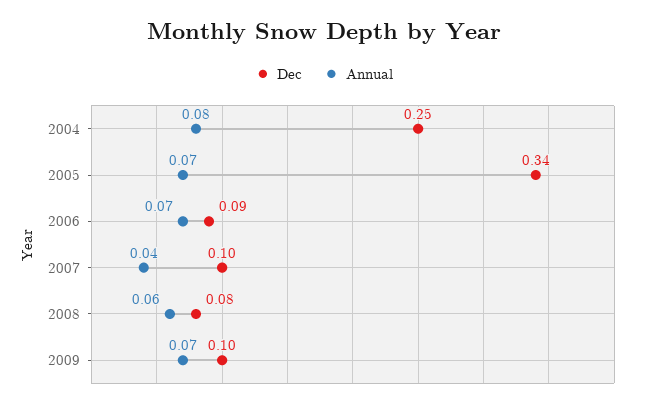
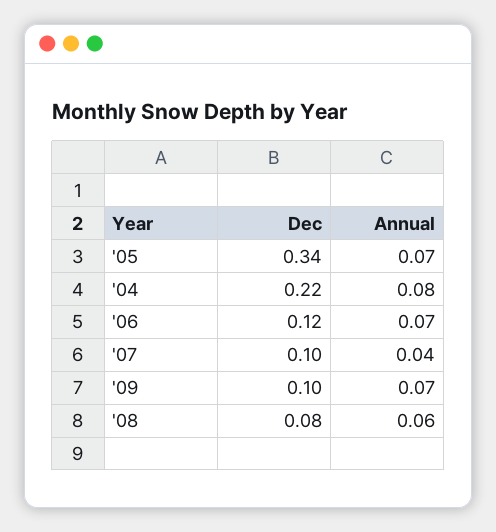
Dec, 2004: 0.25 -> 0.22
Dec, 2006: 0.09 -> 0.12

